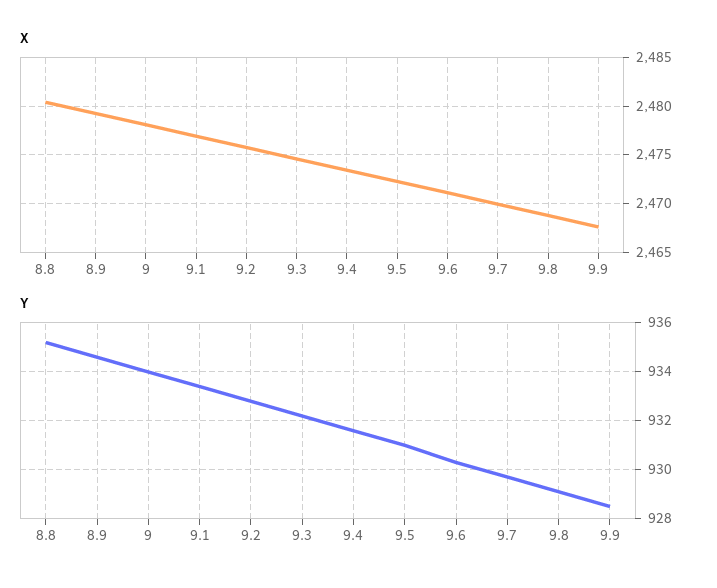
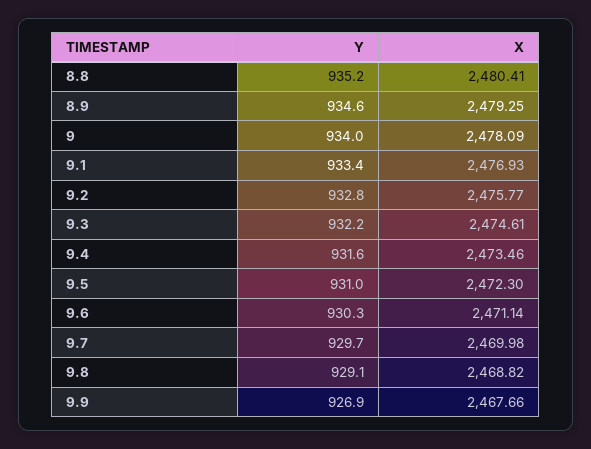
Y, 9.9: 928.5 -> 926.9

